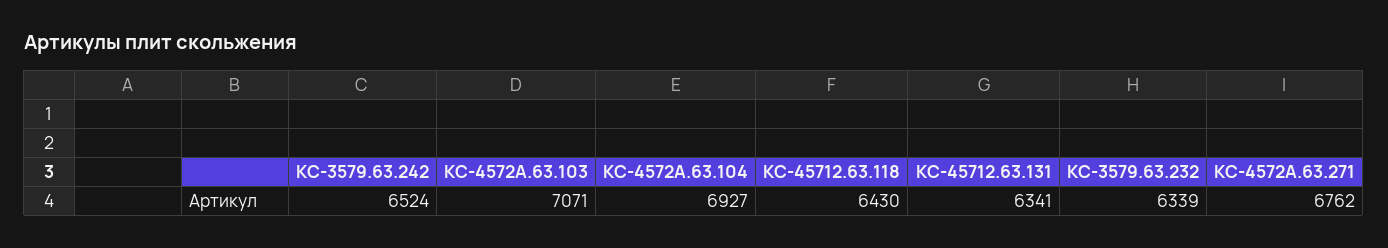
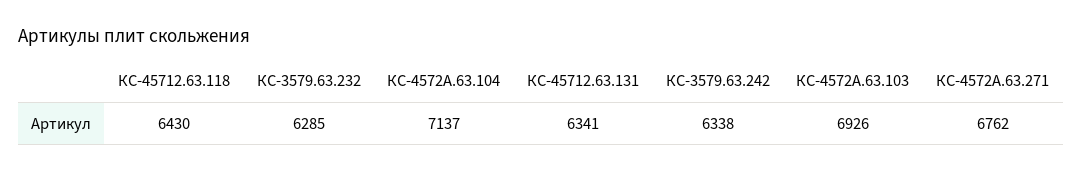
КС-3579.63.242: 6524 -> 6338
КС-4572А.63.103: 7071 -> 6926
КС-4572А.63.104: 6927 -> 7137
КС-3579.63.232: 6339 -> 6285

